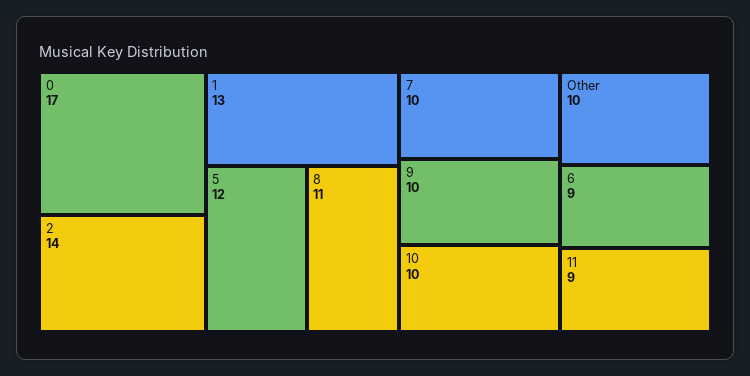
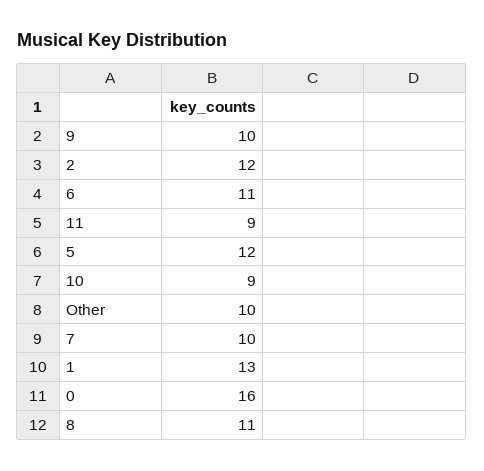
0: 17 -> 16
2: 14 -> 12
10: 10 -> 9
6: 9 -> 11

